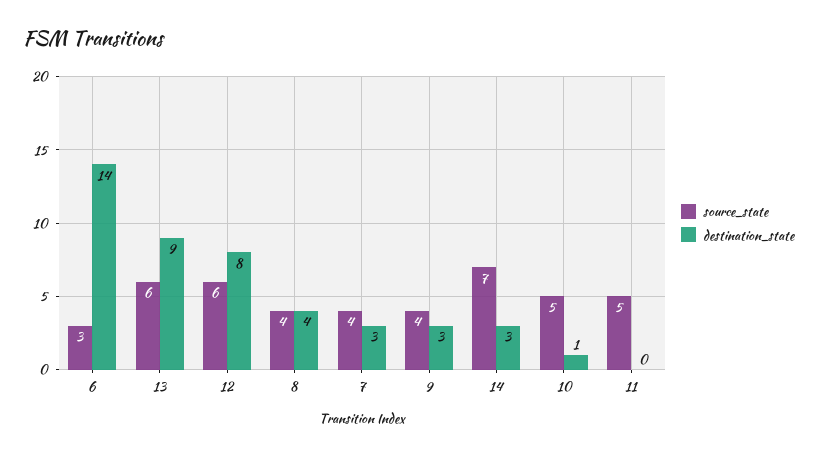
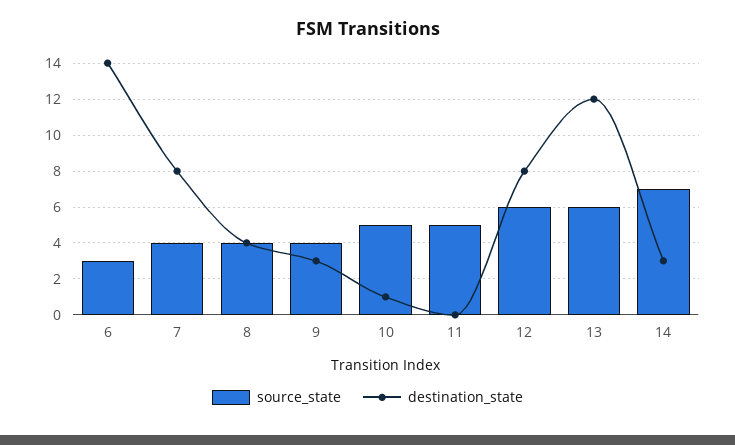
destination_state, 13: 9 -> 12
destination_state, 7: 3 -> 8

